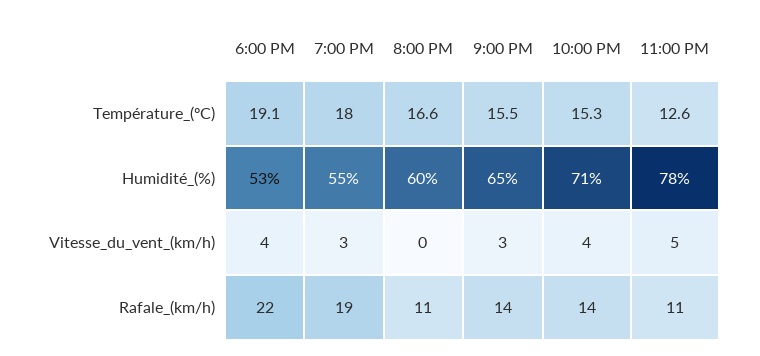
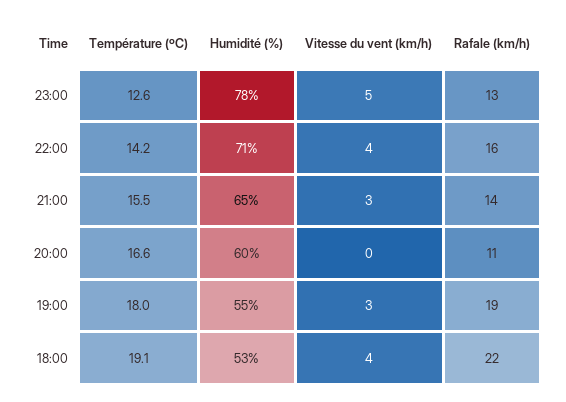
10:00 PM, Température_(ºC): 15.3 -> 14.2
10:00 PM, Rafale_(km/h): 14 -> 16
11:00 PM, Rafale_(km/h): 11 -> 13

